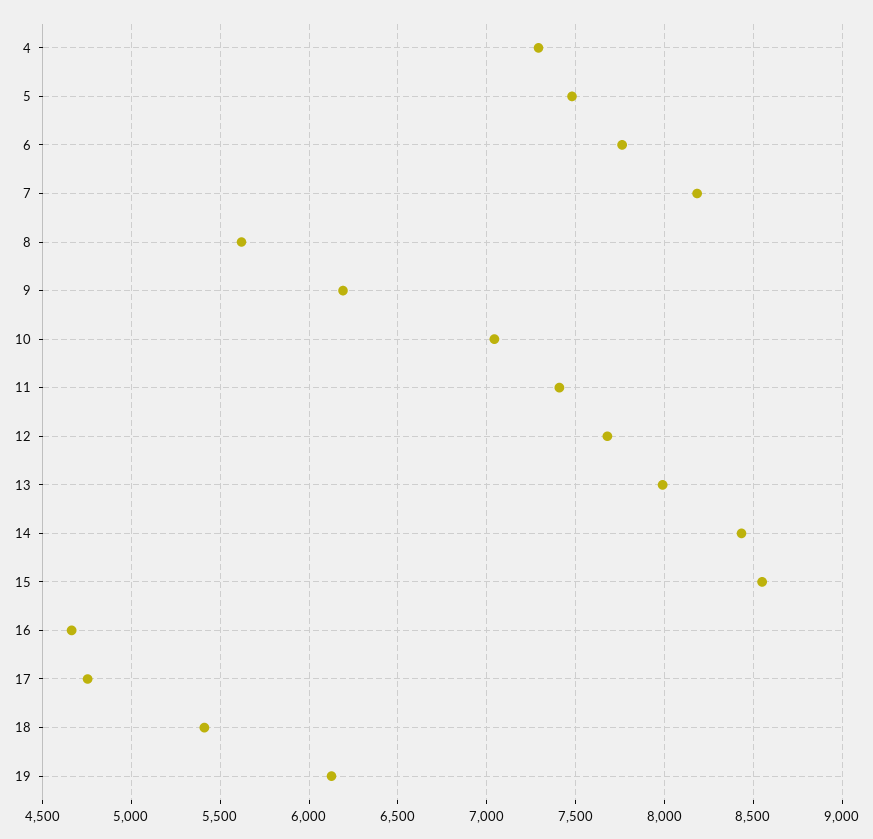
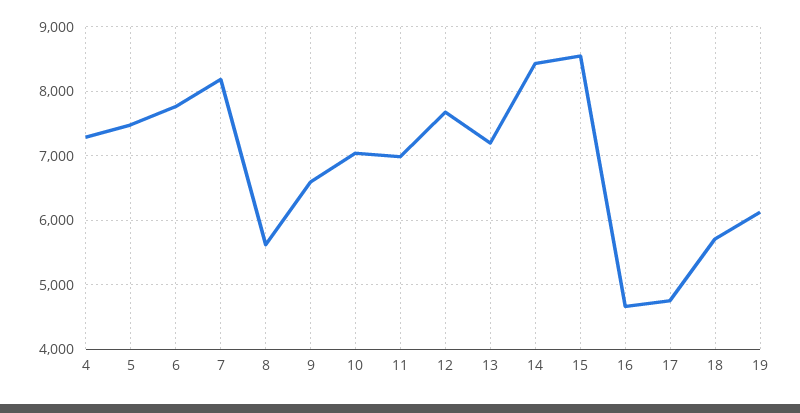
9: 6200 -> 6600
11: 7400 -> 7000
13: 8000 -> 7200
18: 5400 -> 5700

